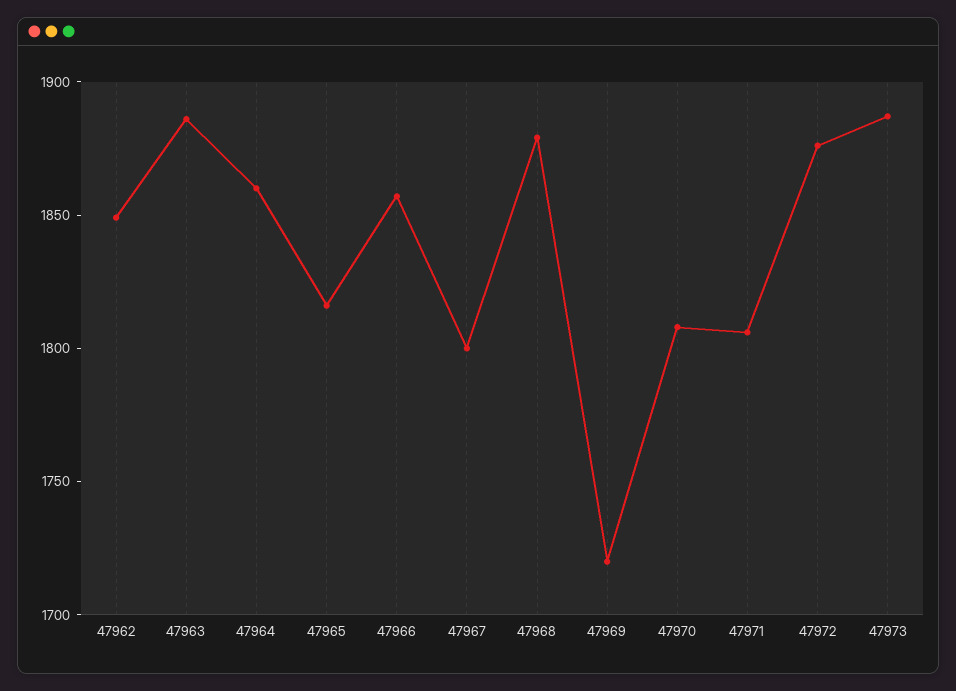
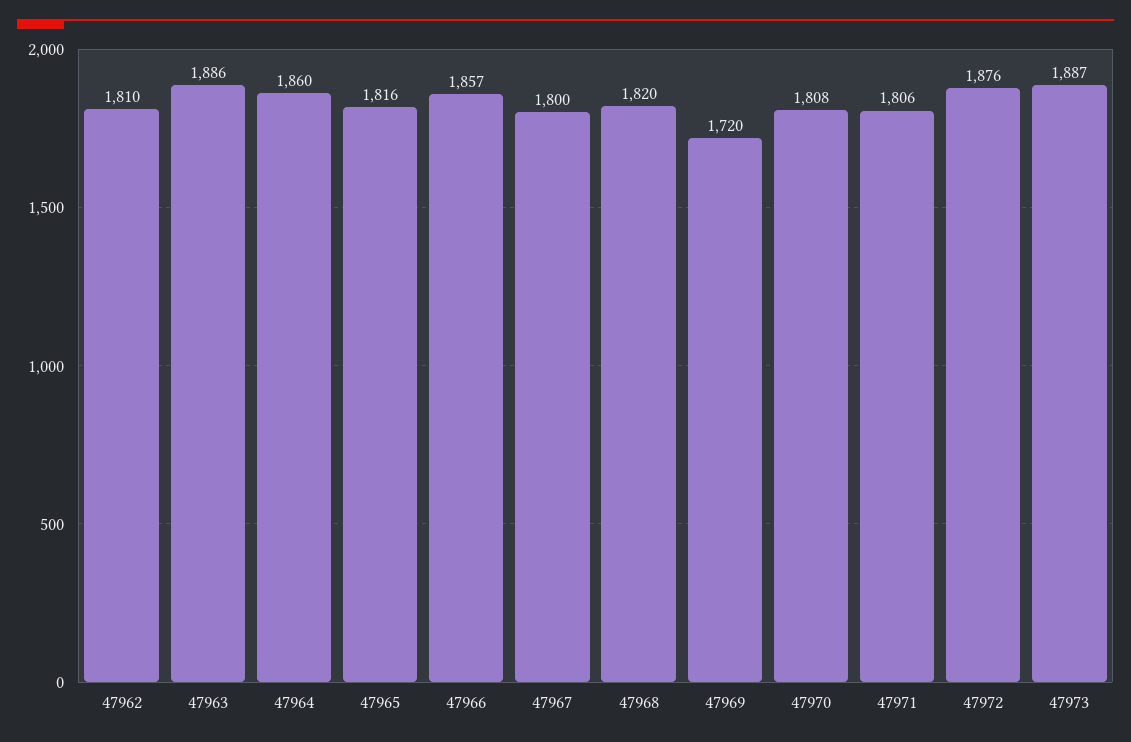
47962: 1850 -> 1810
47968: 1880 -> 1820

